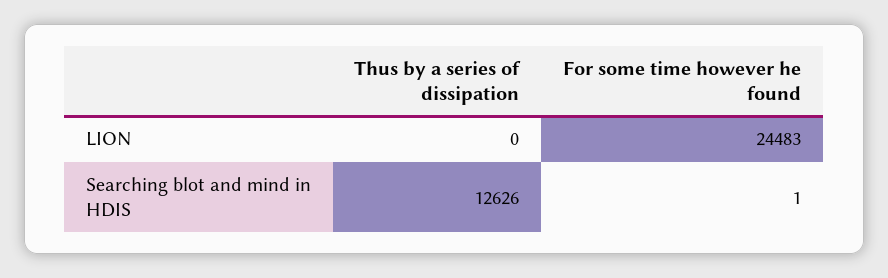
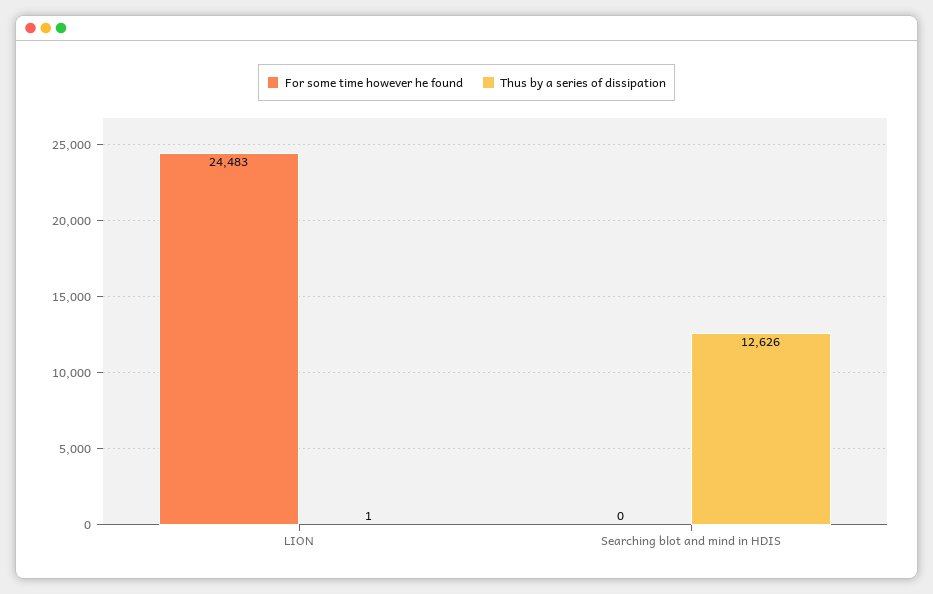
Thus by a series of dissipation, LION: 0 -> 1
For some time however he found, Searching blot and mind in HDIS: 1 -> 0

